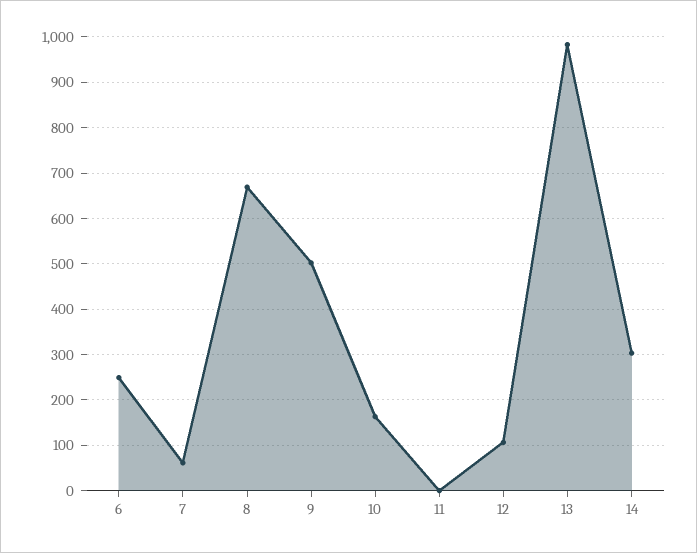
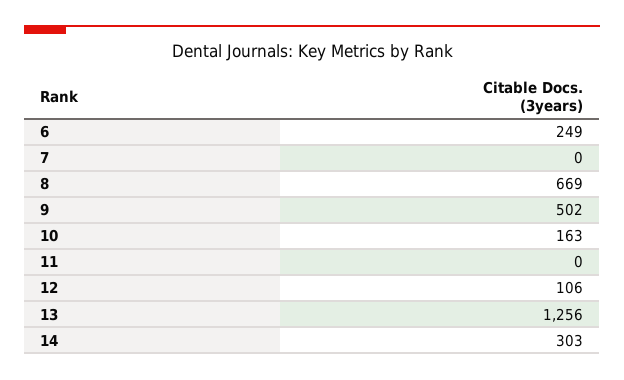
7: 60 -> 0
13: 980 -> 1256

